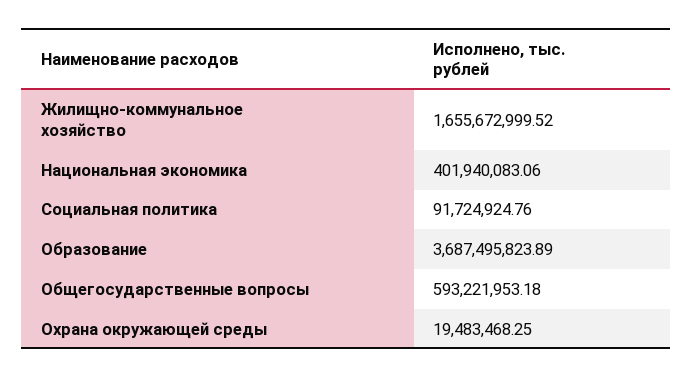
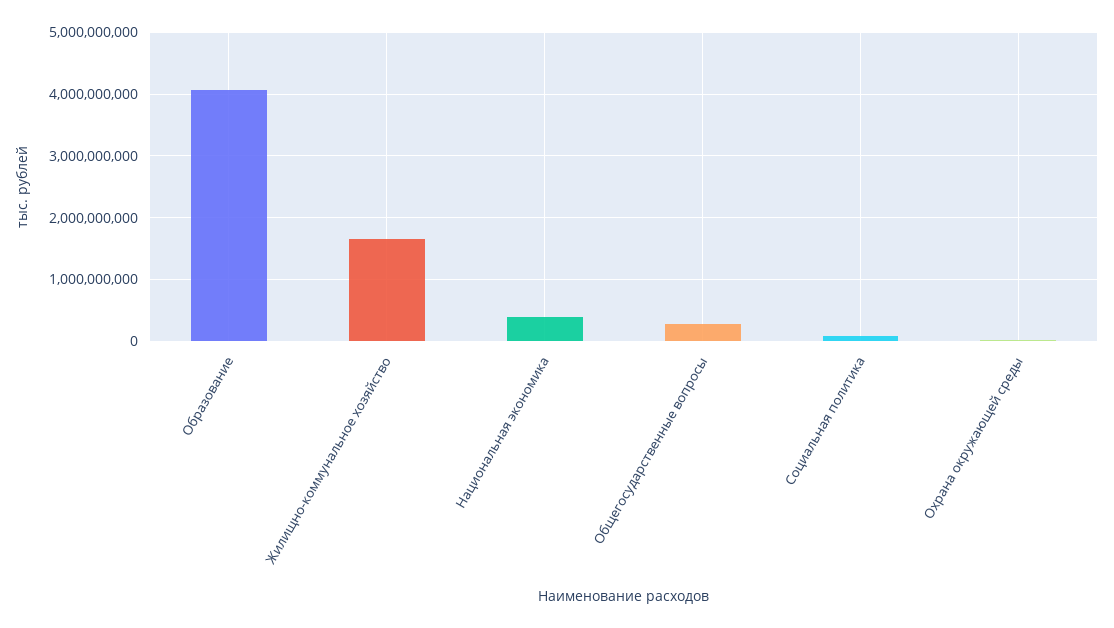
Образование: 3687495823.89 -> 4100000000
Общегосударственные вопросы: 593221953.18 -> 300000000

